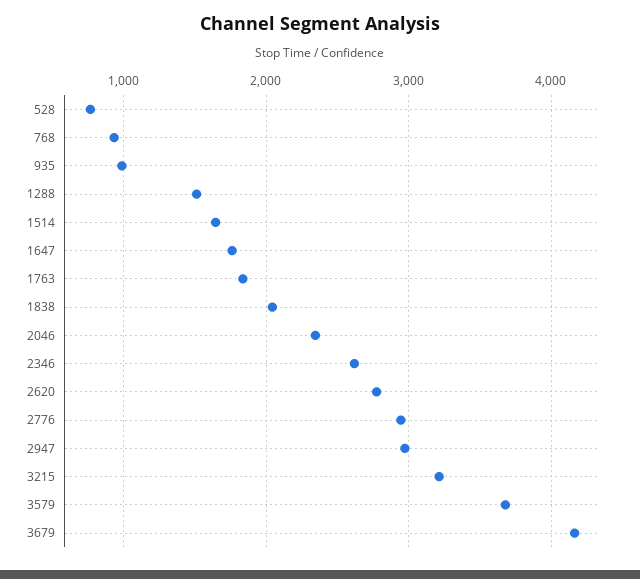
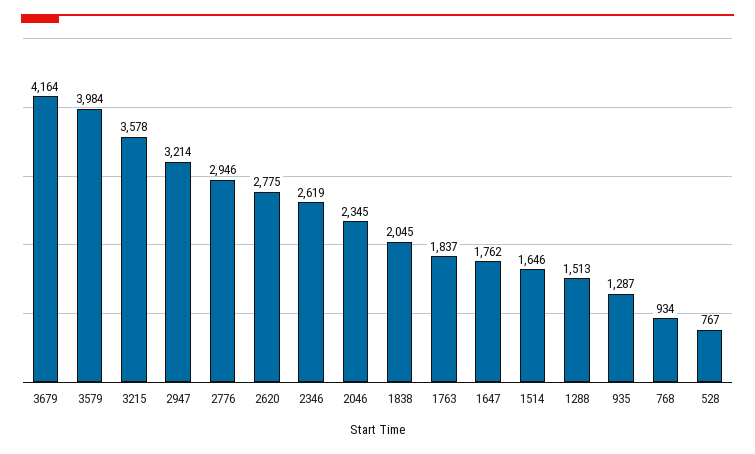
935: 1000 -> 1287
2947: 3000 -> 3214
3215: 3200 -> 3578
3579: 3700 -> 3984

